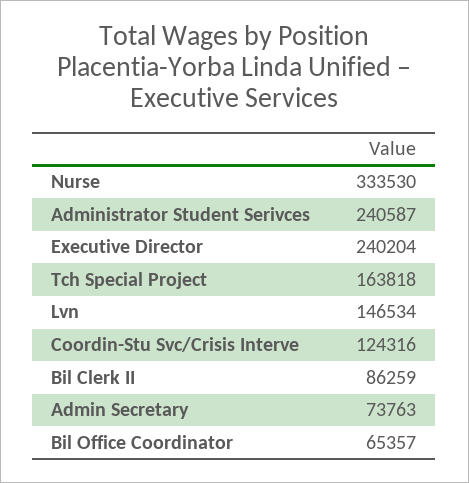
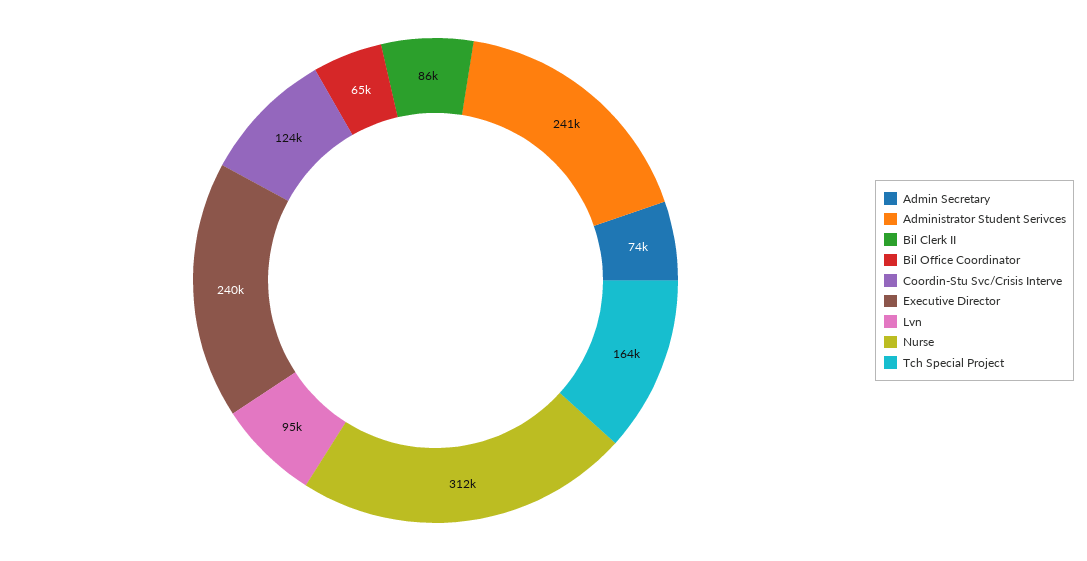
Nurse: 333530 -> 312000
Lvn: 146534 -> 95000

